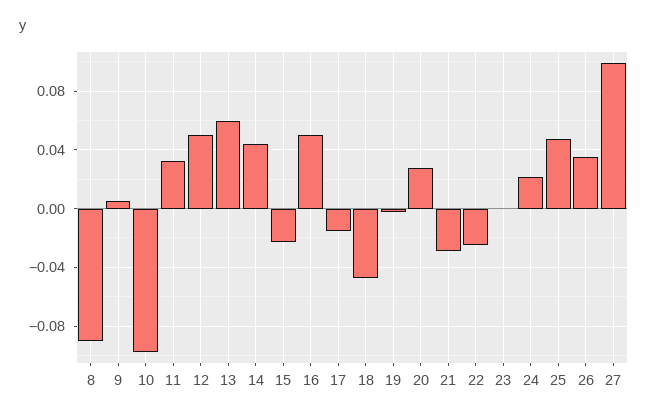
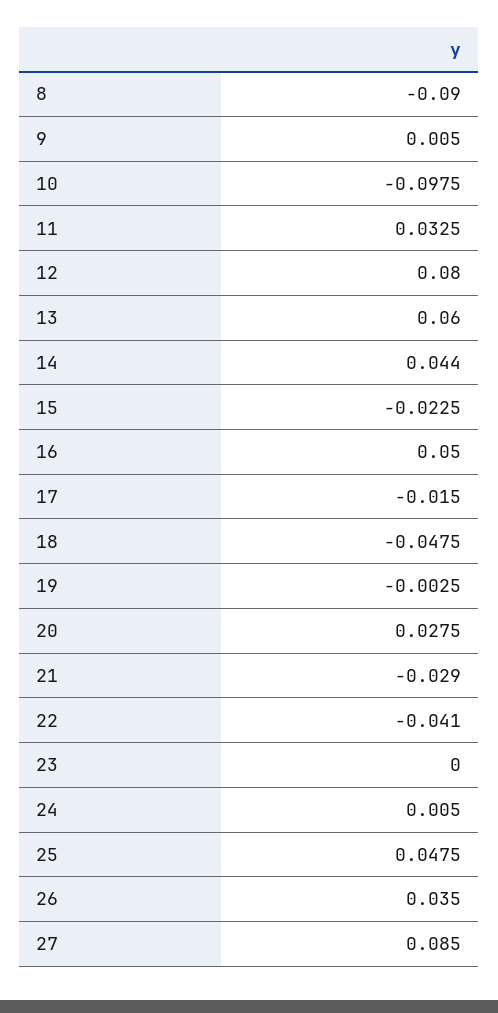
12: 0.05 -> 0.08
22: -0.025 -> -0.041
24: 0.02 -> 0.005
27: 0.1 -> 0.085

